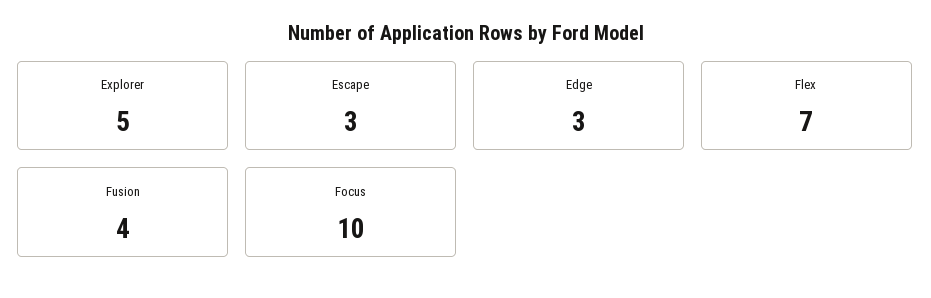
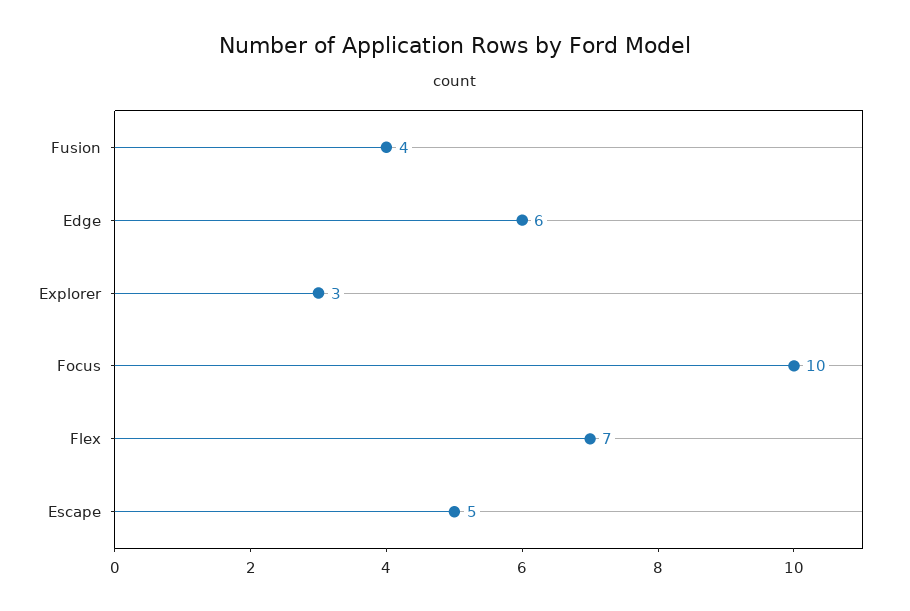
Explorer: 5 -> 3
Escape: 3 -> 5
Edge: 3 -> 6

